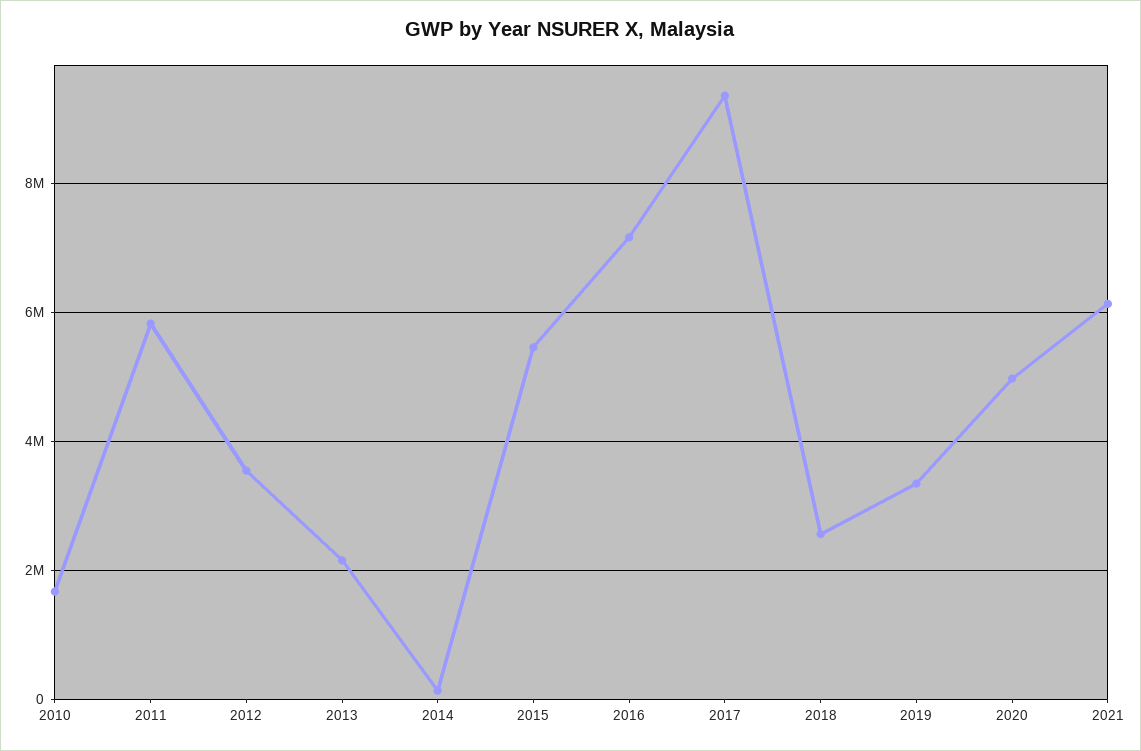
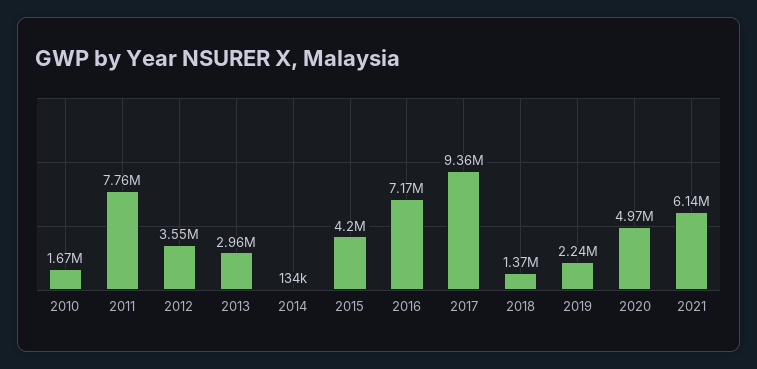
2011: 5800000 -> 7760000
2013: 2200000 -> 2960000
2015: 5400000 -> 4200000
2018: 2600000 -> 1370000
2019: 3400000 -> 2240000

